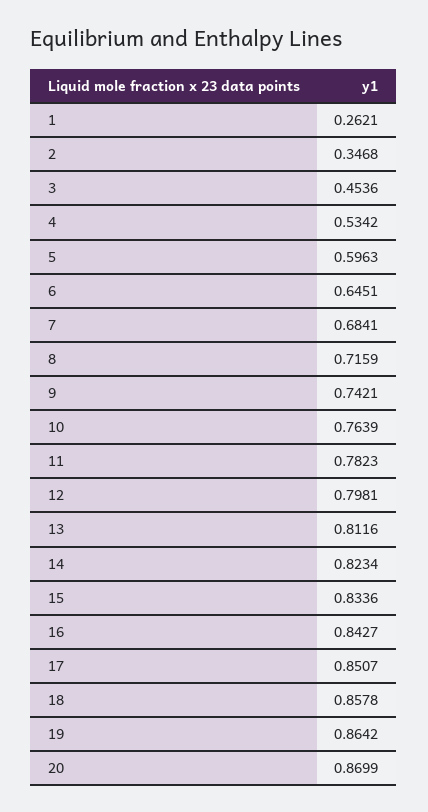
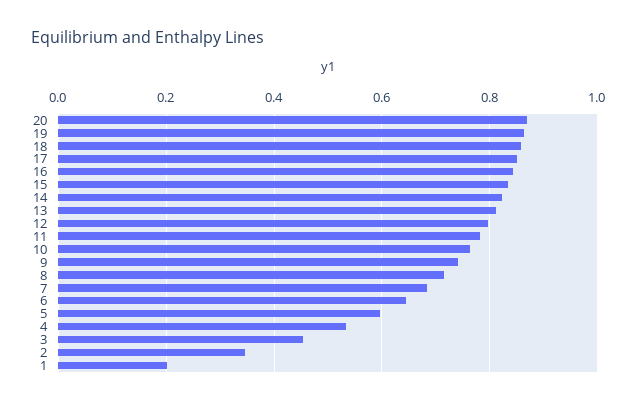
1: 0.2621 -> 0.2

